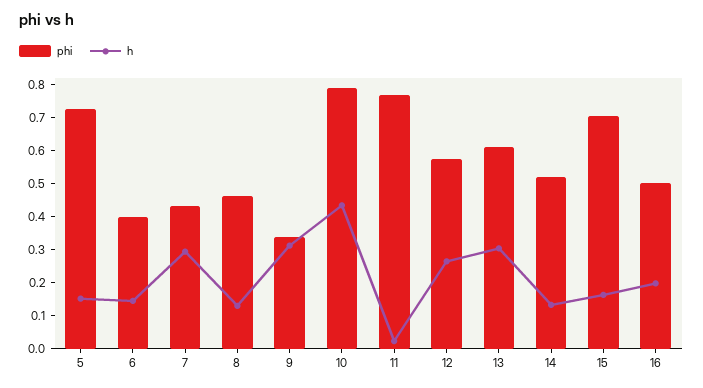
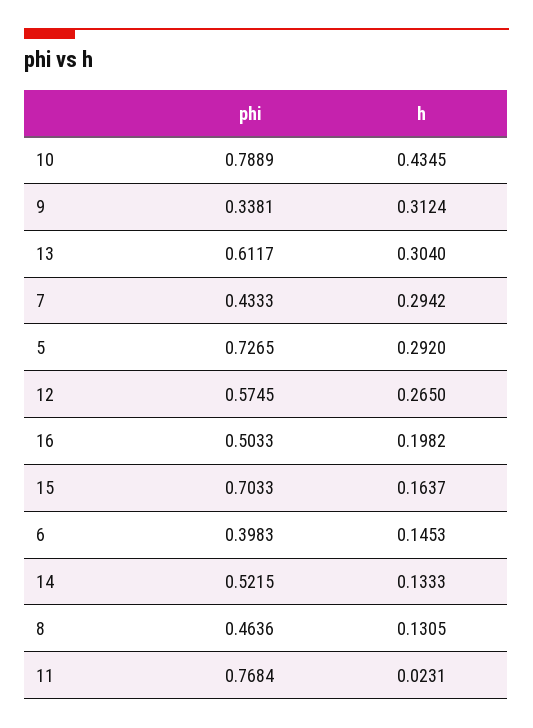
h, 5: 0.15 -> 0.292

